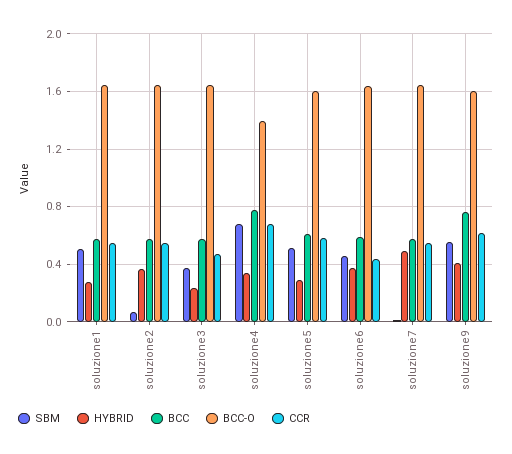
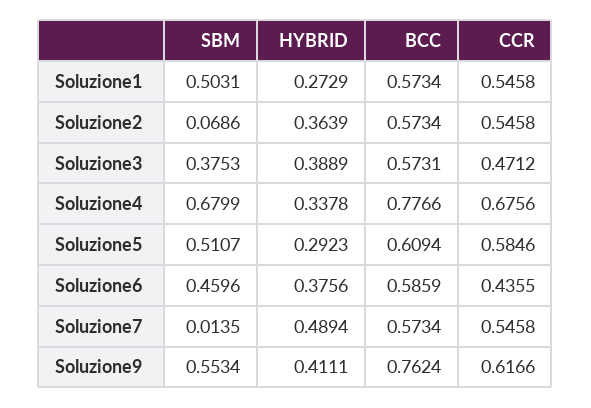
BCC-O, soluzione1: 1.65 -> none
BCC-O, soluzione2: 1.65 -> none
HYBRID, soluzione3: 0.25 -> 0.3889
BCC-O, soluzione3: 1.65 -> none
BCC-O, soluzione4: 1.4 -> none
BCC-O, soluzione5: 1.6 -> none
BCC-O, soluzione6: 1.65 -> none
BCC-O, soluzione7: 1.65 -> none
BCC-O, soluzione9: 1.6 -> none

